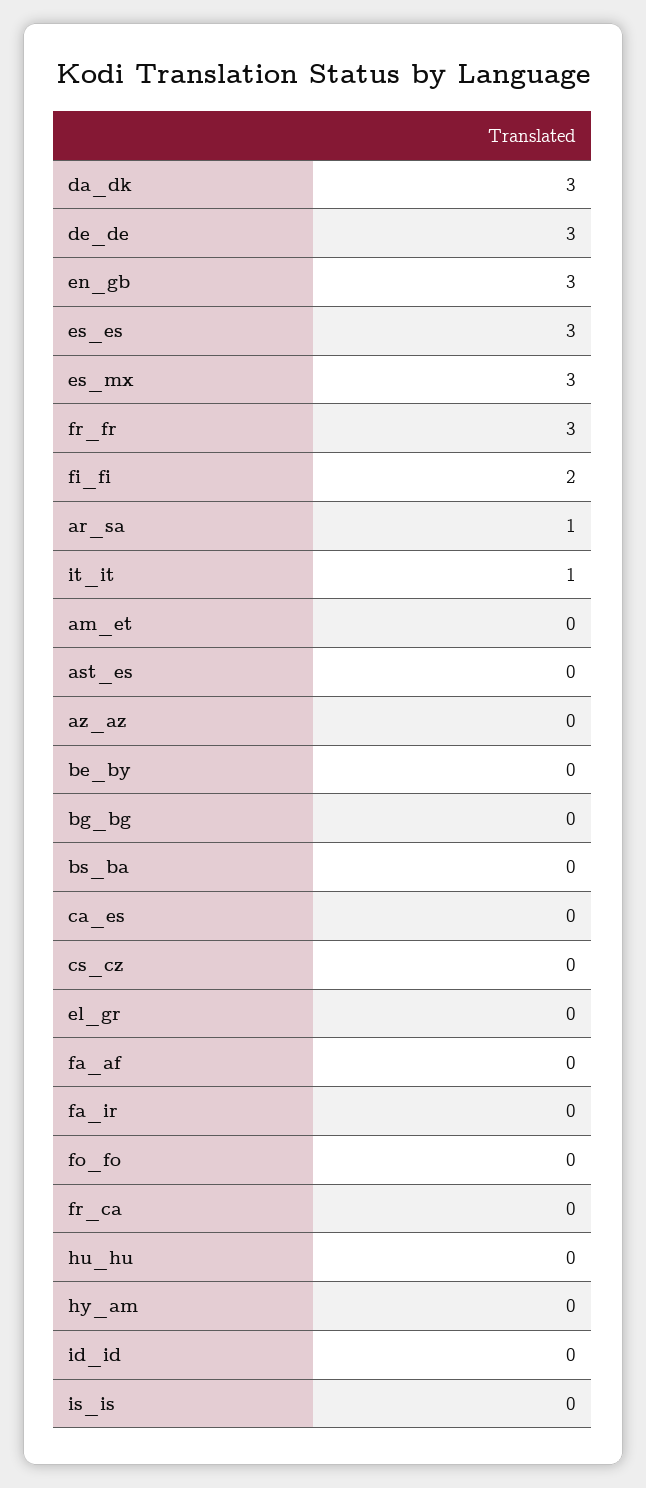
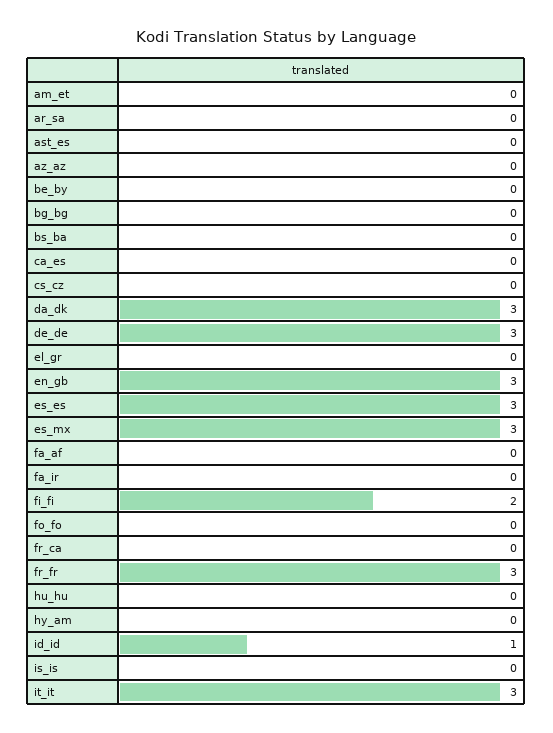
ar_sa: 1 -> 0
it_it: 1 -> 3
id_id: 0 -> 1

